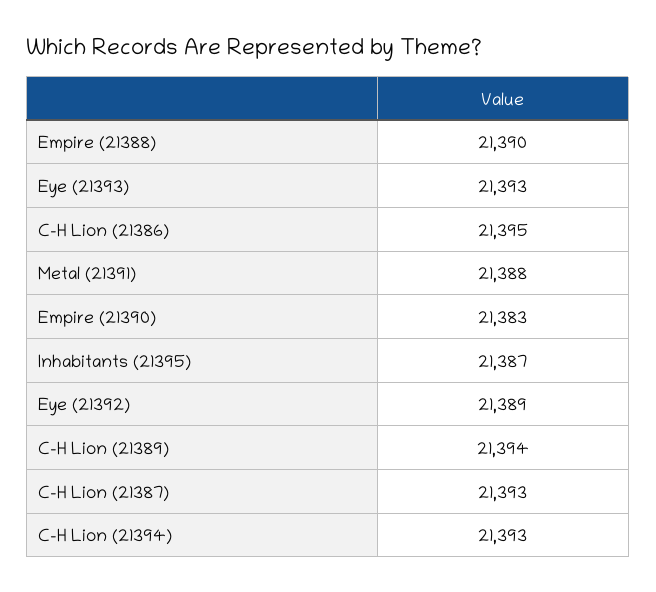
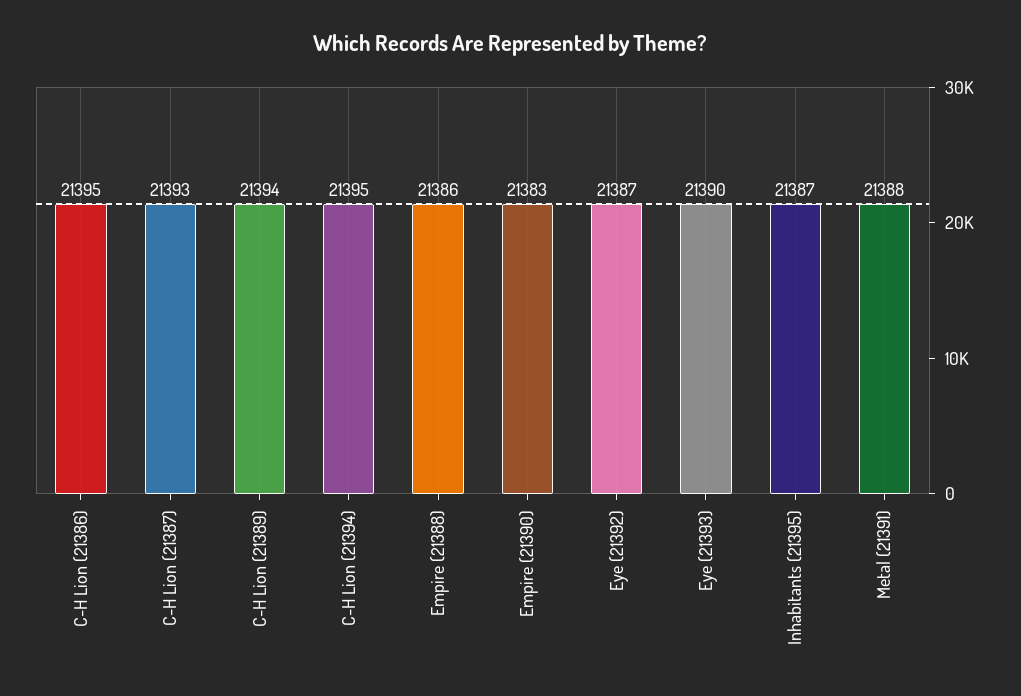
Empire (21388): 21390 -> 21386
Eye (21393): 21393 -> 21390
Eye (21392): 21389 -> 21387
C-H Lion (21394): 21393 -> 21395

